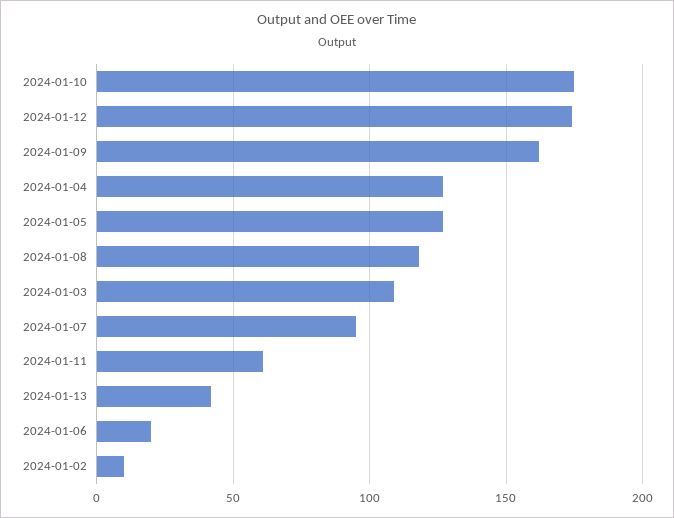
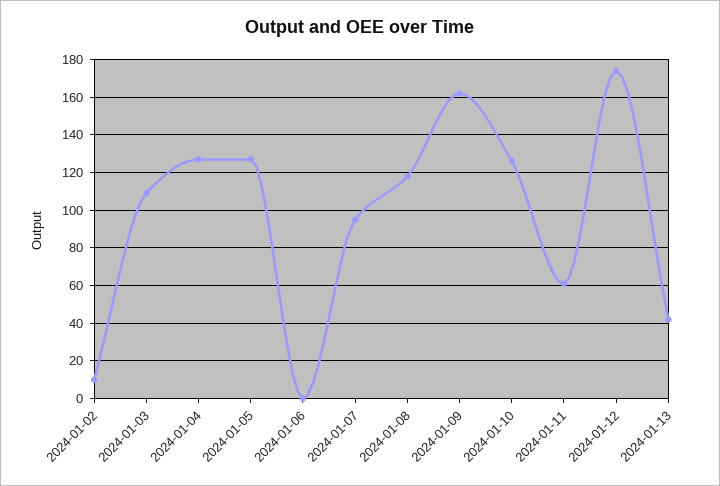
2024-01-10: 175 -> 125
2024-01-06: 20 -> 0

